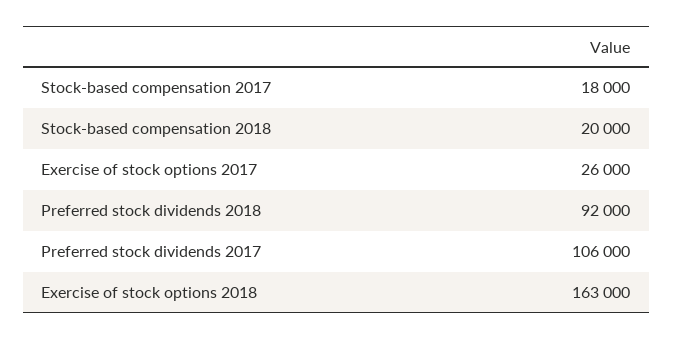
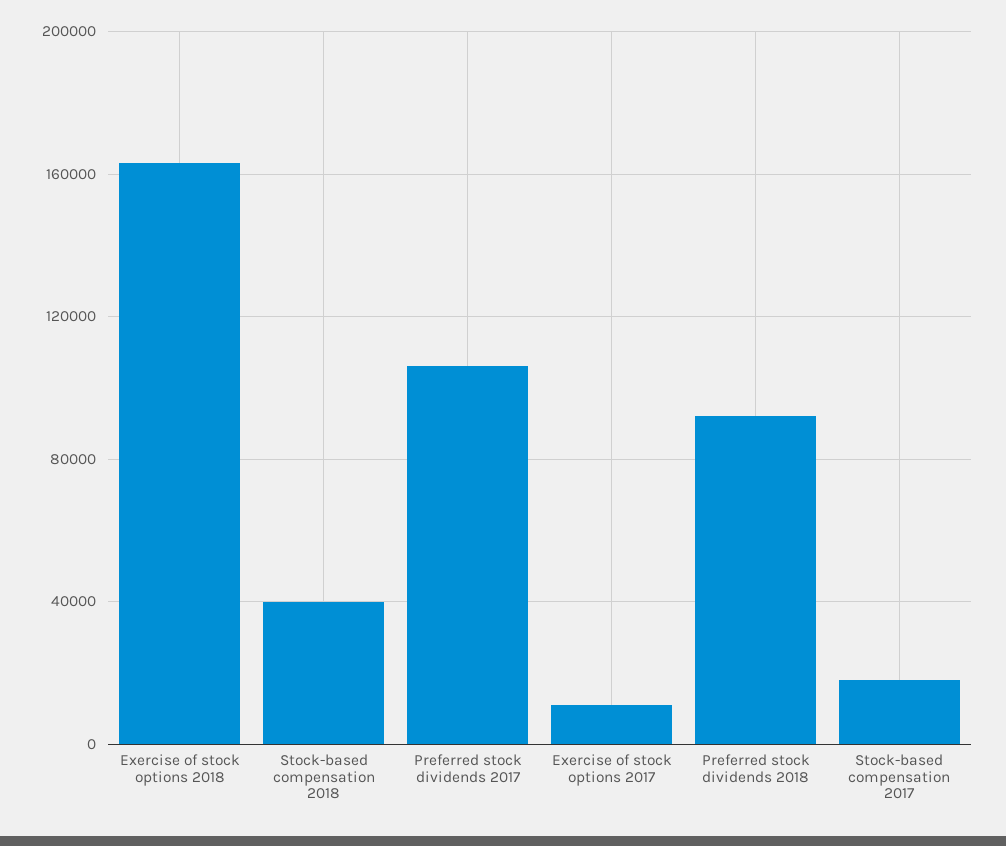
Stock-based compensation 2018: 20000 -> 40000
Exercise of stock options 2017: 26000 -> 10000

